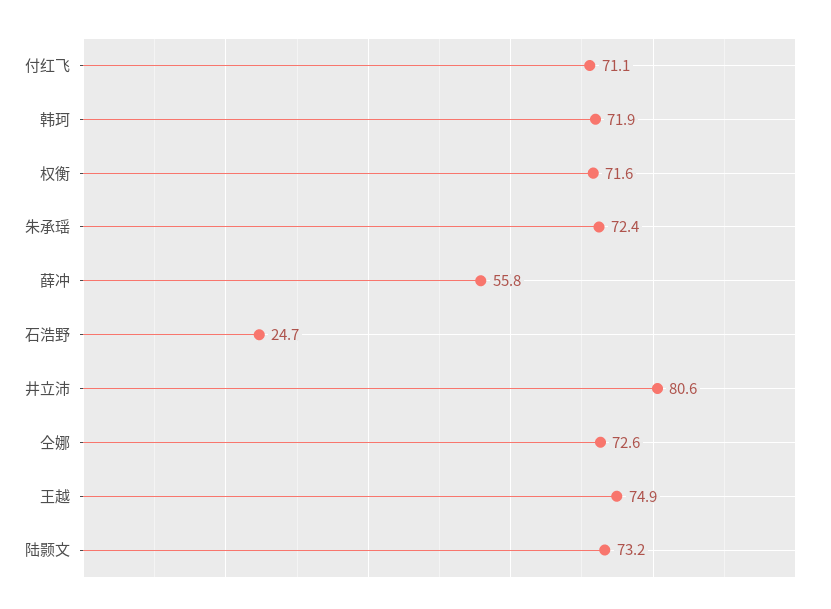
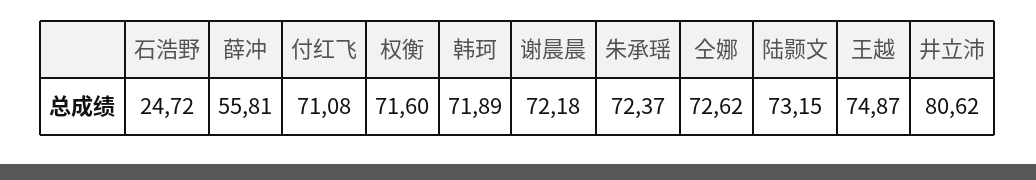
谢晨晨: none -> 72.18

